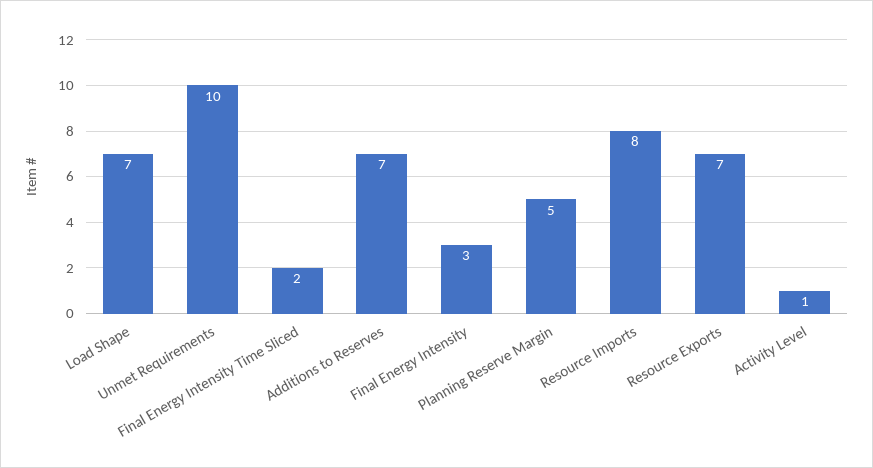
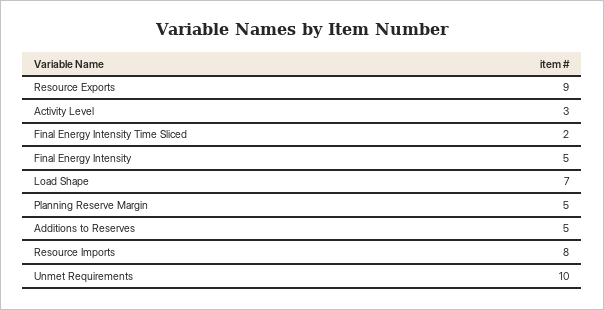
Additions to Reserves: 7 -> 5
Final Energy Intensity: 3 -> 5
Resource Exports: 7 -> 9
Activity Level: 1 -> 3

